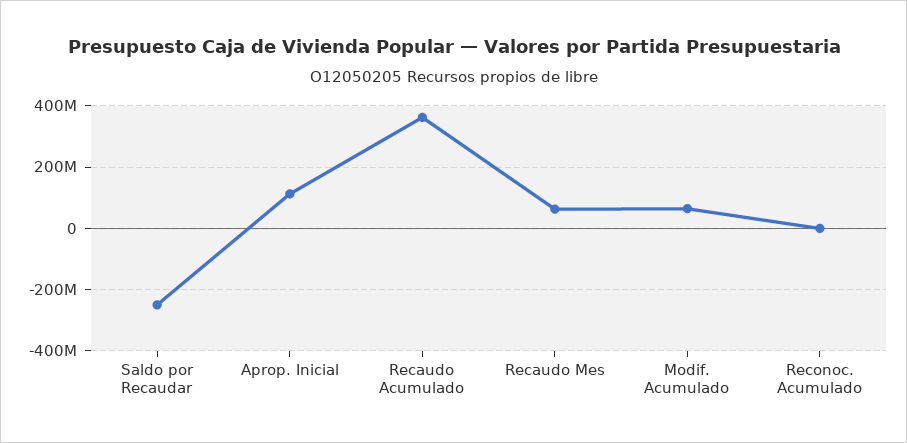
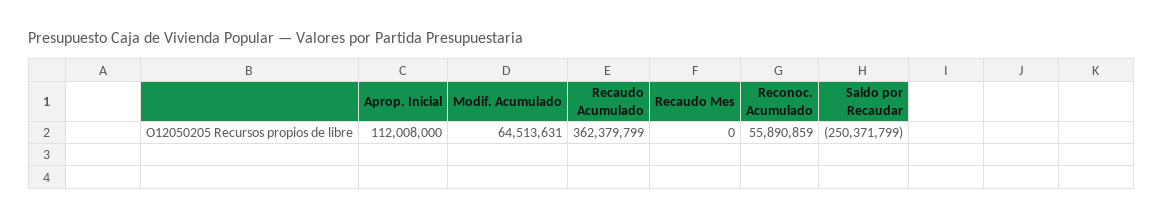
Recaudo Mes: 60000000 -> 0
Reconoc. Acumulado: 0 -> 55890859

